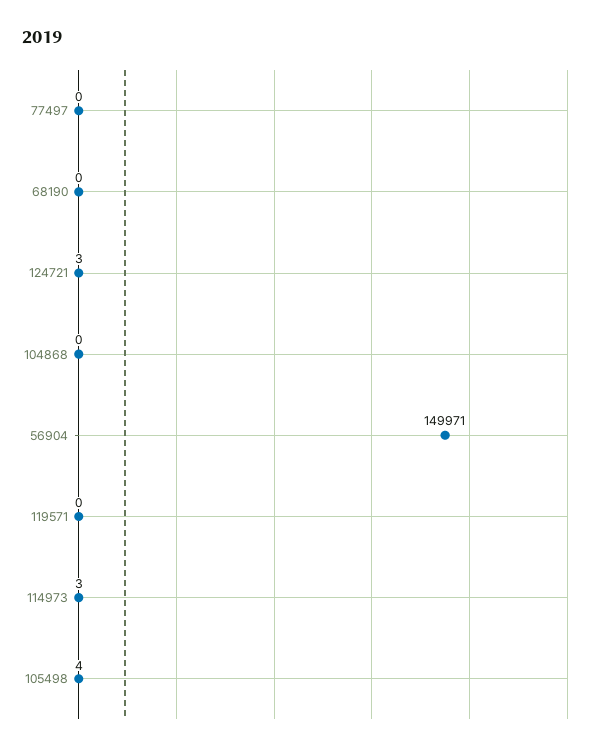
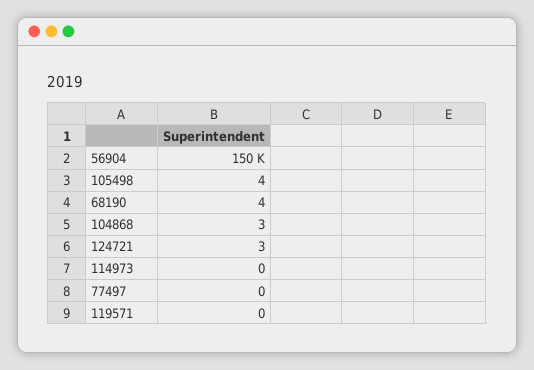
68190: 0 -> 4
104868: 0 -> 3
114973: 3 -> 0

